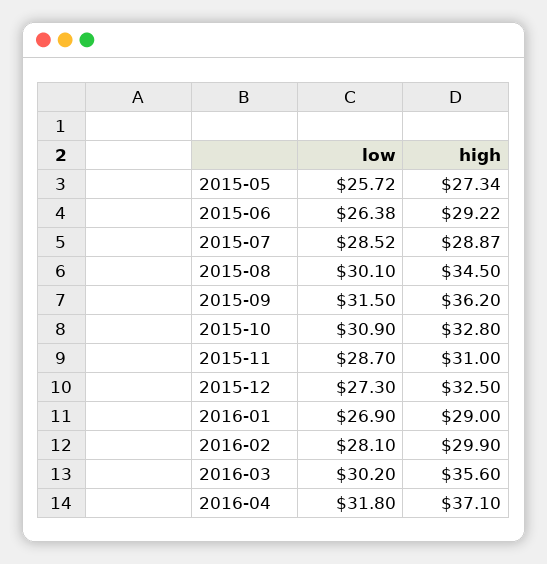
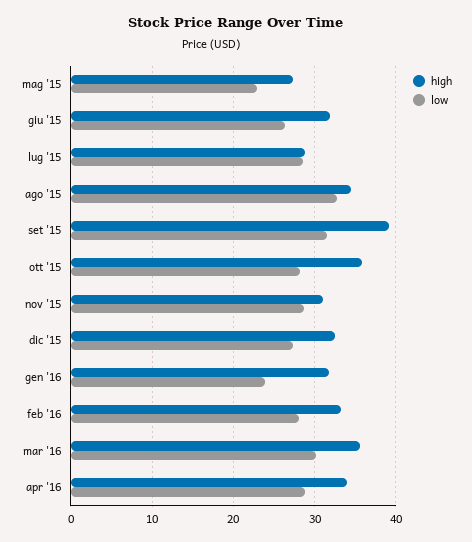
low, 2015-05: 25.72 -> 23
high, 2015-06: 29.22 -> 32
low, 2015-08: 30.1 -> 33
high, 2015-09: 36.2 -> 39
low, 2015-10: 30.9 -> 28
high, 2015-10: 32.8 -> 36
low, 2016-01: 26.9 -> 24
high, 2016-01: 29 -> 32
high, 2016-02: 29.9 -> 33
low, 2016-04: 31.8 -> 29
high, 2016-04: 37.1 -> 34

